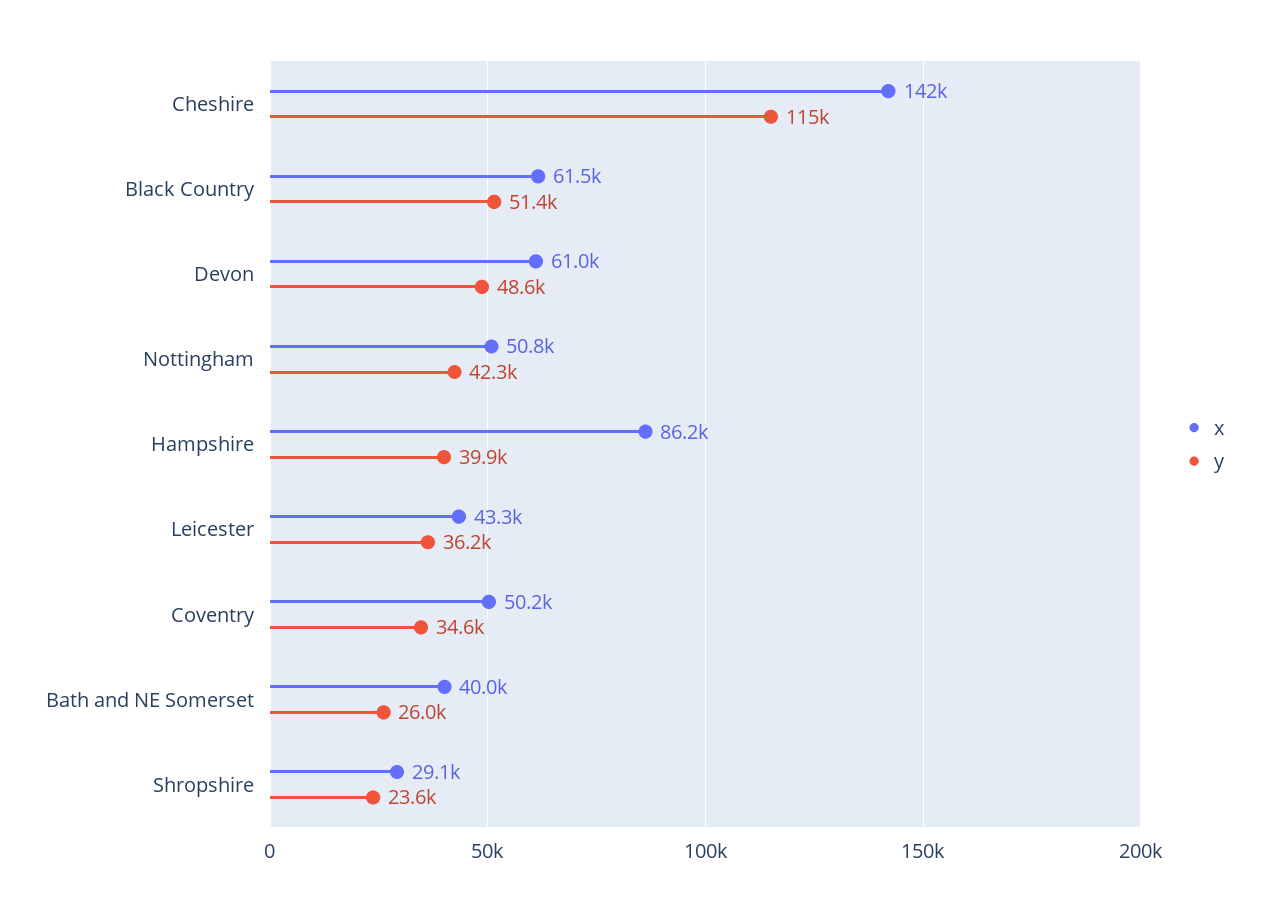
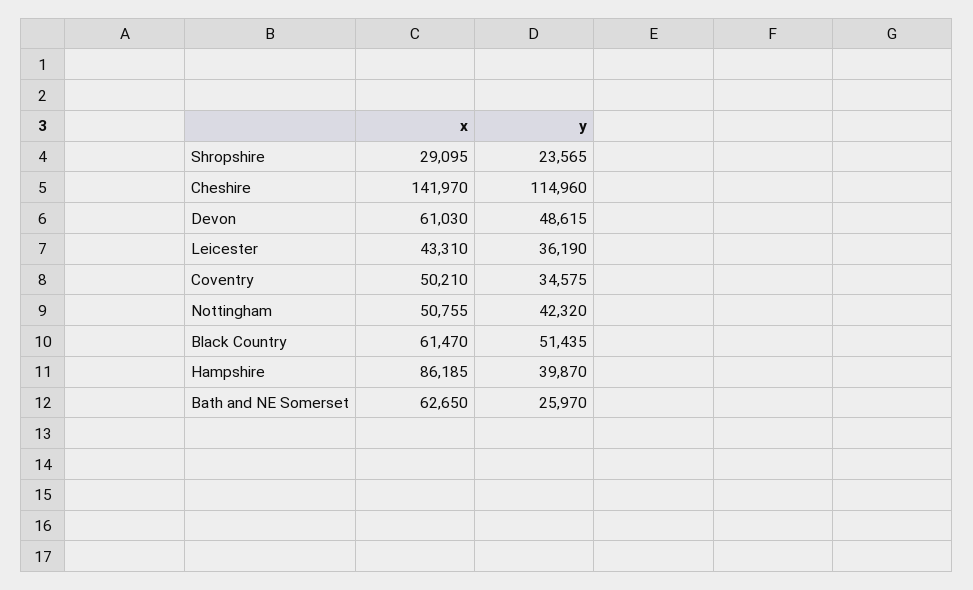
x, Bath and NE Somerset: 40000 -> 62650

